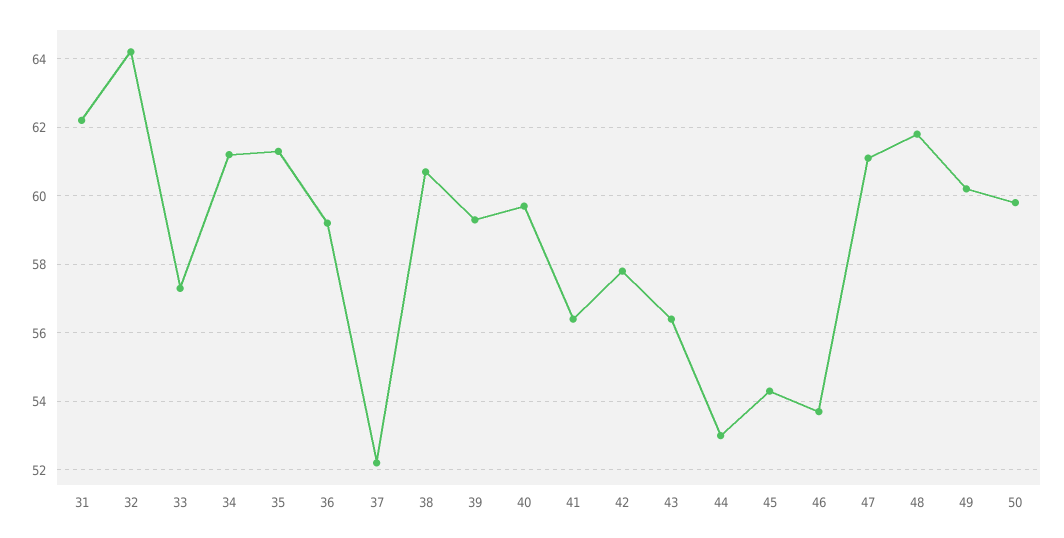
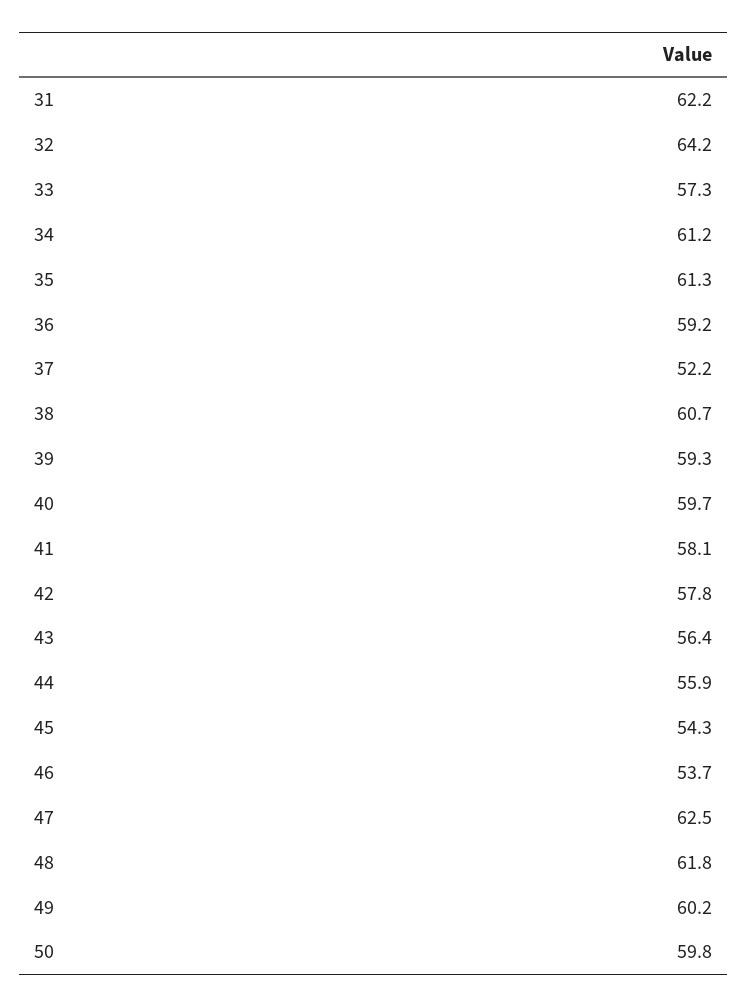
41: 56.5 -> 58.1
44: 53 -> 55.9
47: 61 -> 62.5

